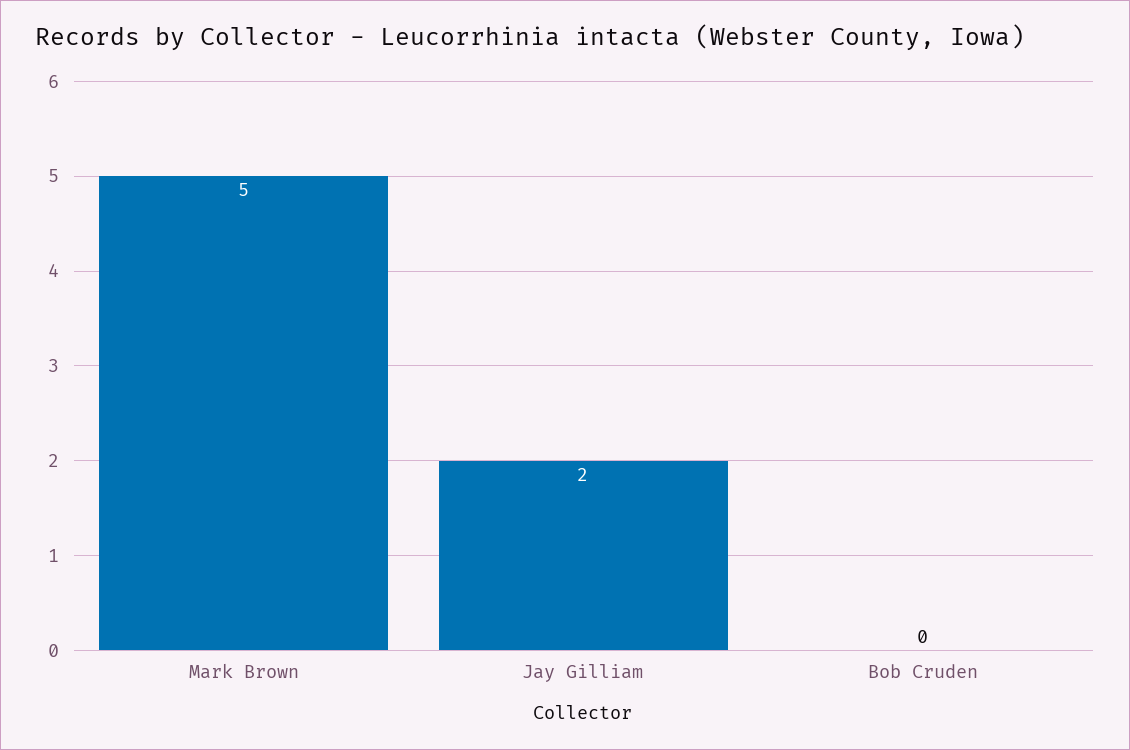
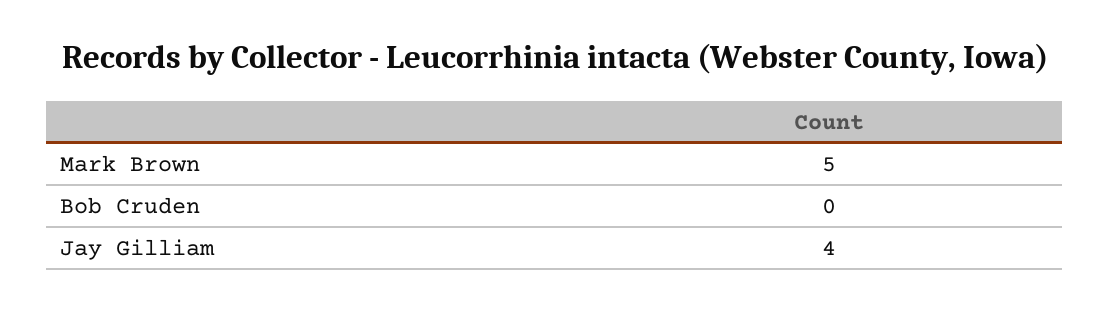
Jay Gilliam: 2 -> 4

